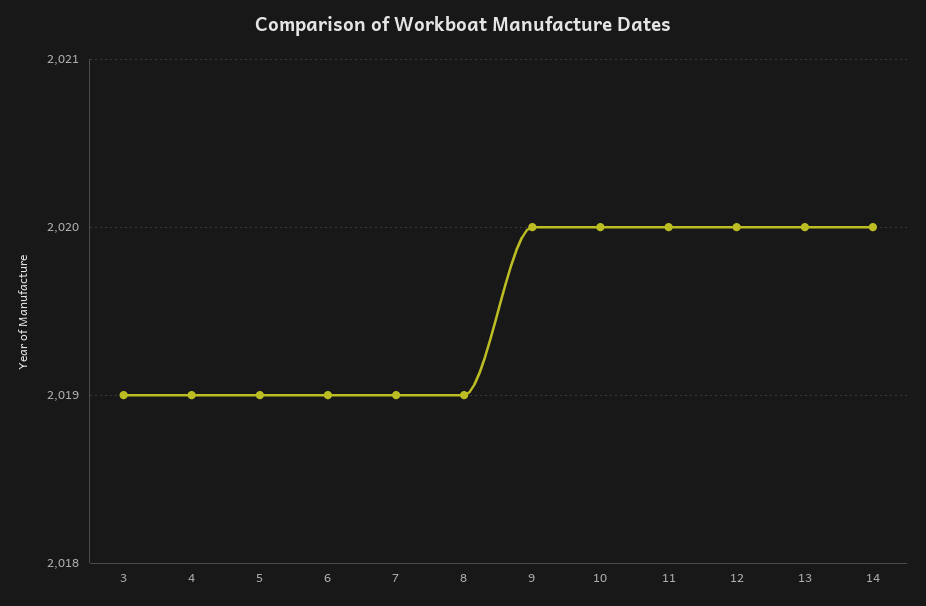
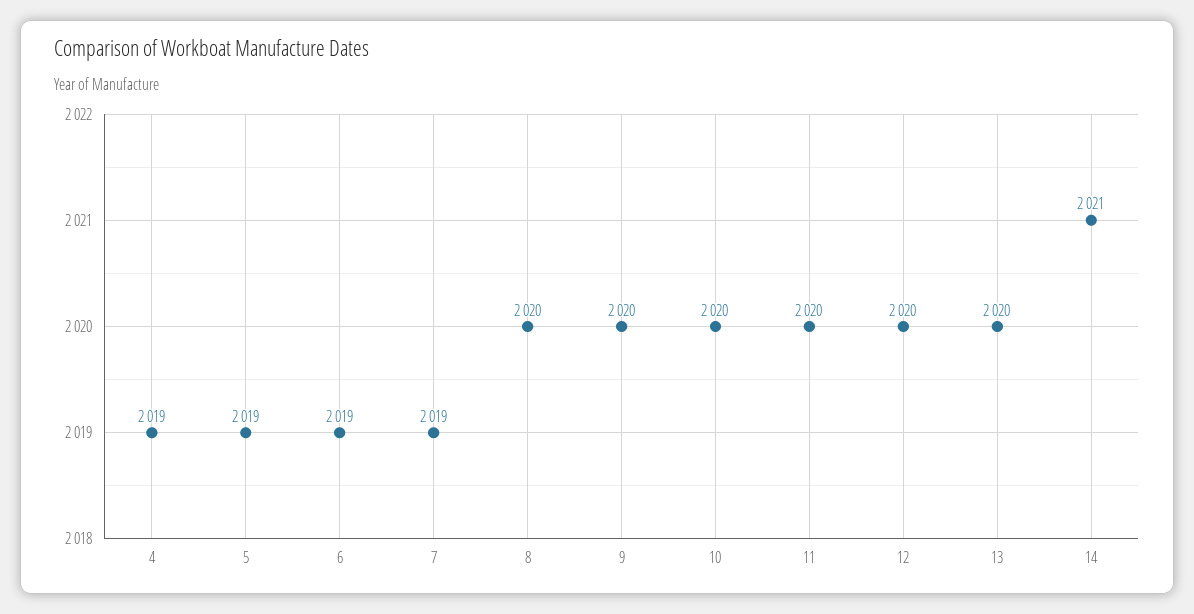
3: 2019 -> none
8: 2019 -> 2020
14: 2020 -> 2021

